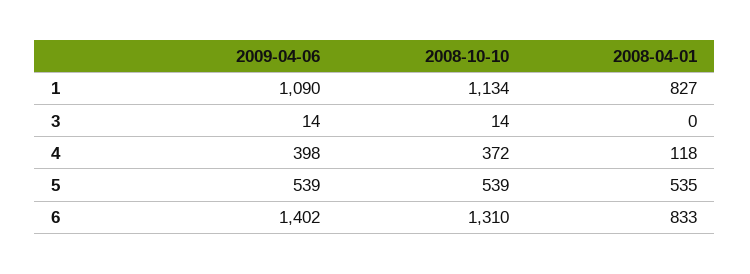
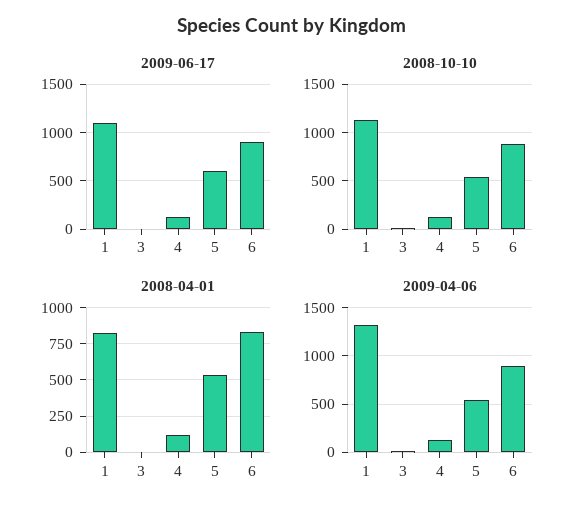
2009-04-06, 1: 1090 -> 1300
2009-04-06, 4: 398 -> 100
2008-10-10, 4: 372 -> 100
2009-04-06, 6: 1402 -> 900
2008-10-10, 6: 1310 -> 900
2009-06-17, 1: none -> 1100
2009-06-17, 3: none -> 0
2009-06-17, 4: none -> 100
2009-06-17, 5: none -> 600
2009-06-17, 6: none -> 900

